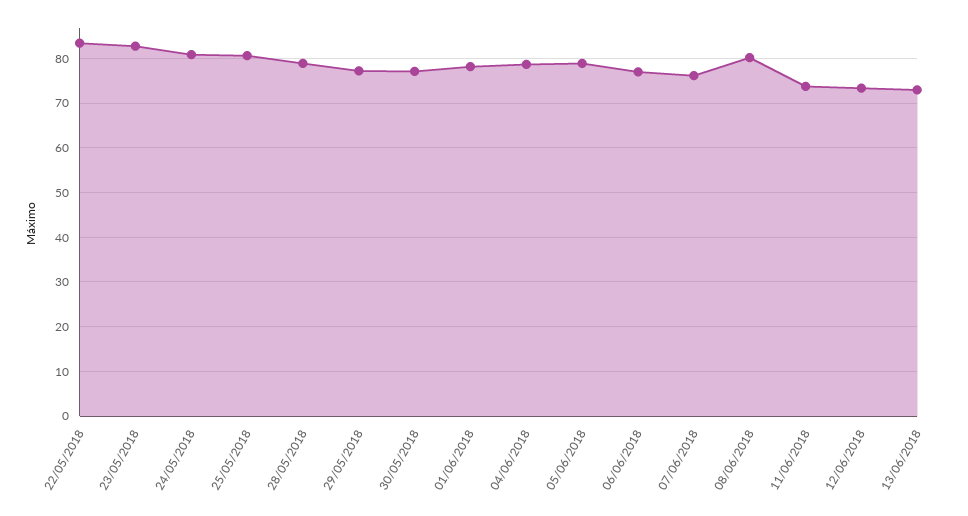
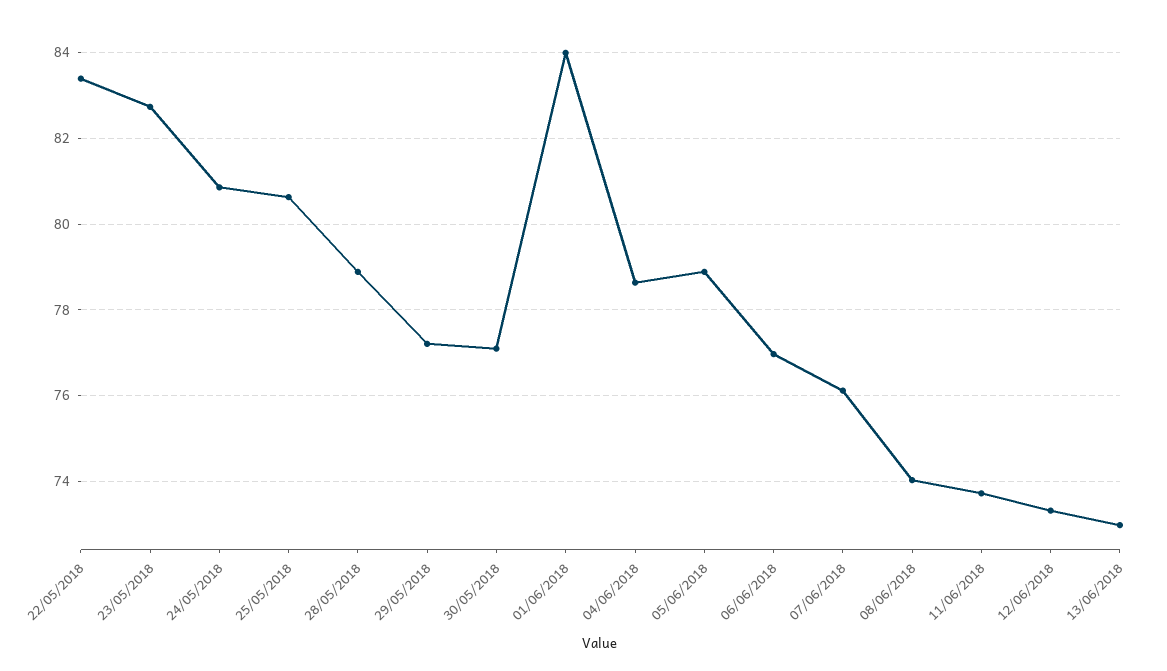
01/06/2018: 78 -> 84
08/06/2018: 80 -> 74

